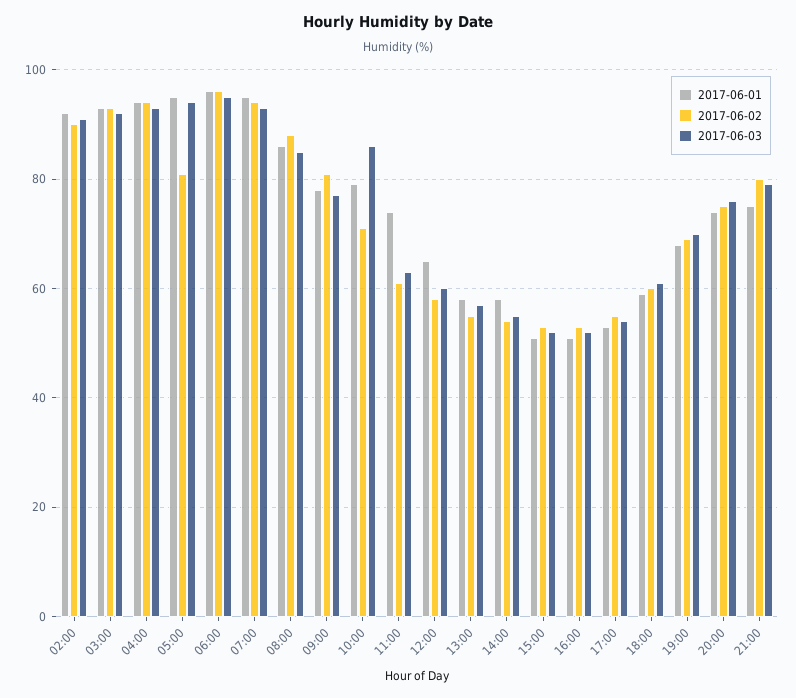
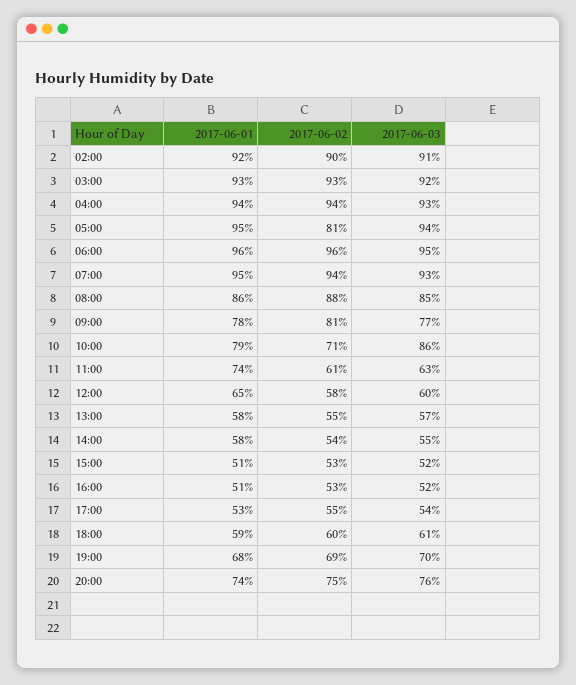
2017-06-01, 21:00: 75 -> none
2017-06-02, 21:00: 80 -> none
2017-06-03, 21:00: 80 -> none

